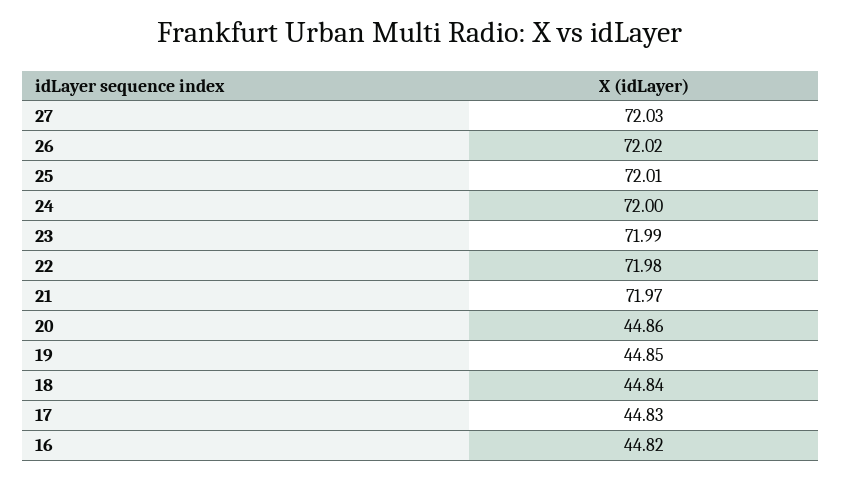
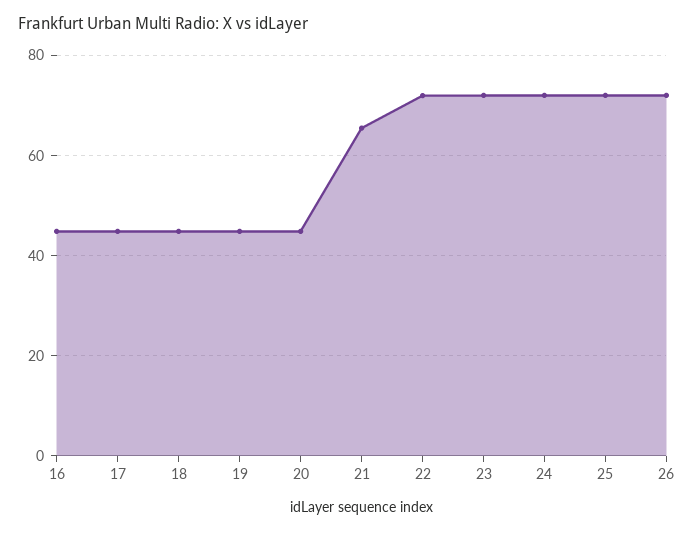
27: 72.03 -> none
21: 71.97 -> 66

